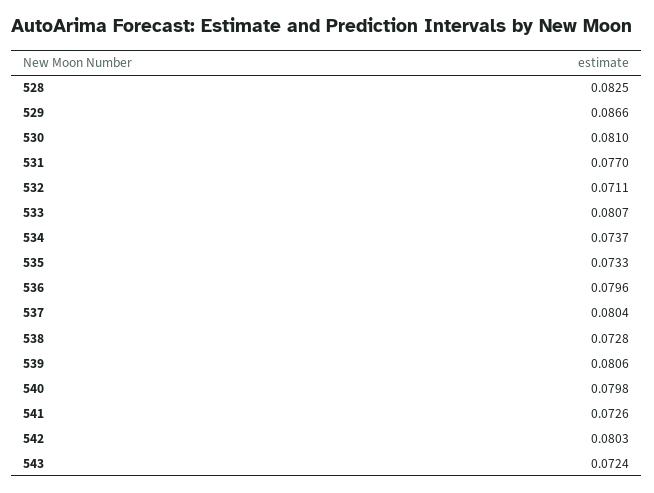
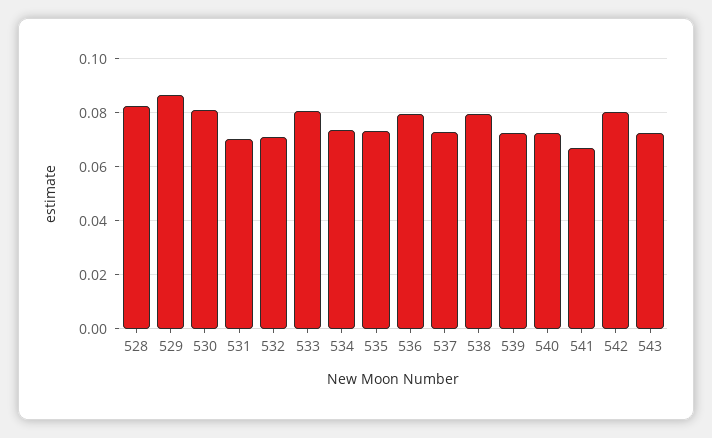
531: 0.077 -> 0.07
537: 0.0804 -> 0.0725
538: 0.0728 -> 0.08
539: 0.0806 -> 0.0725
540: 0.0798 -> 0.0725
541: 0.0726 -> 0.0675

